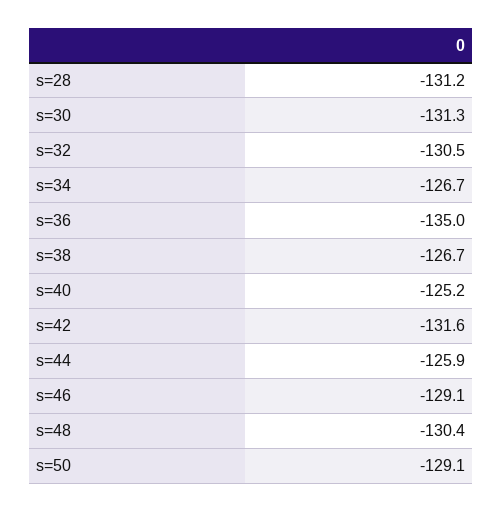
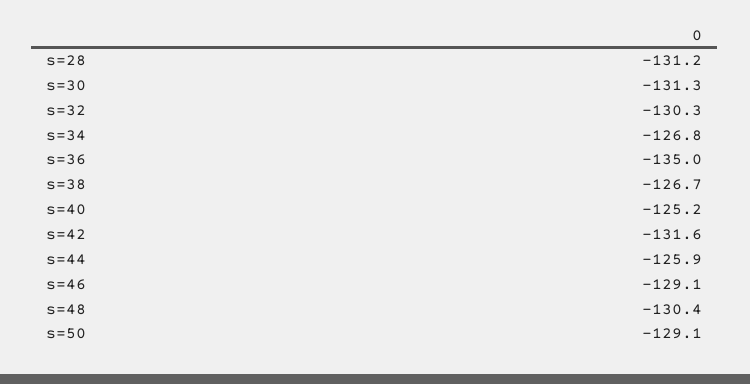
s=32: -130.5 -> -130.3
s=34: -126.7 -> -126.8

